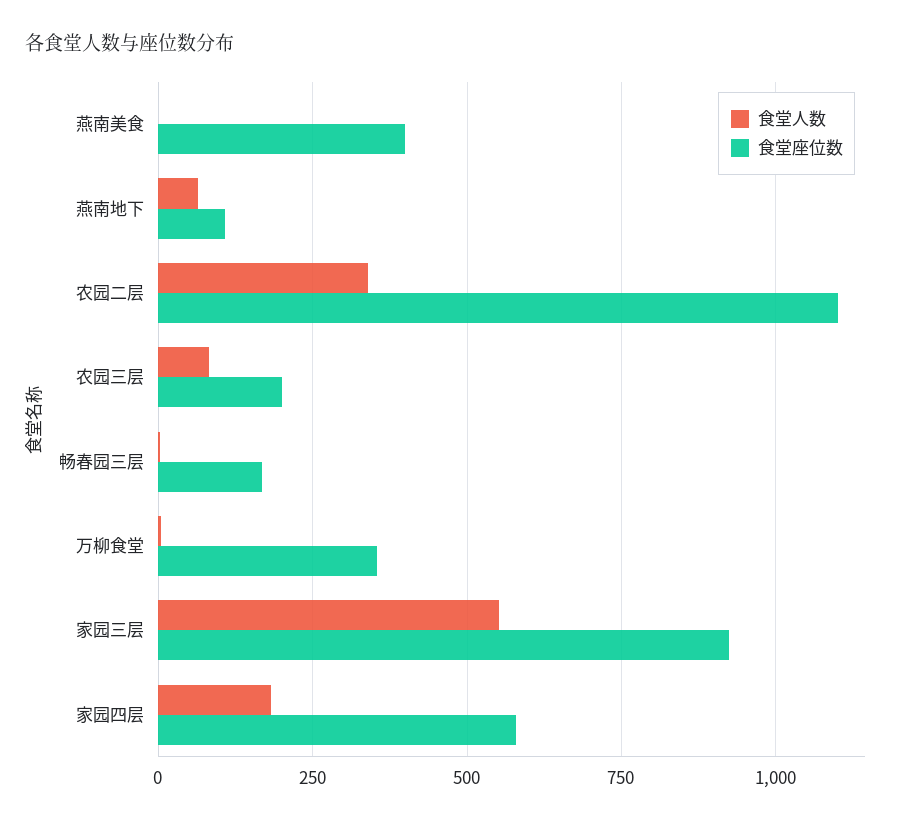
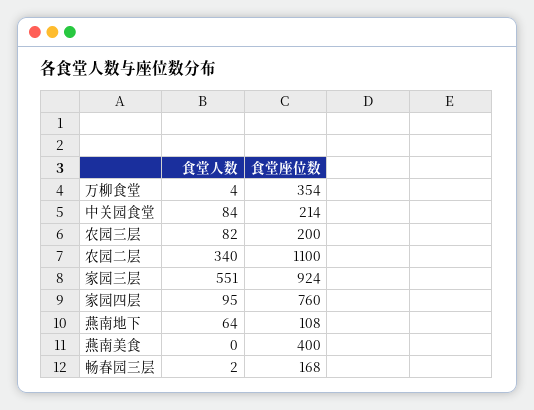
食堂人数, 家园四层: 175 -> 95
食堂座位数, 家园四层: 575 -> 760
食堂人数, 中关园食堂: none -> 84
食堂座位数, 中关园食堂: none -> 214

